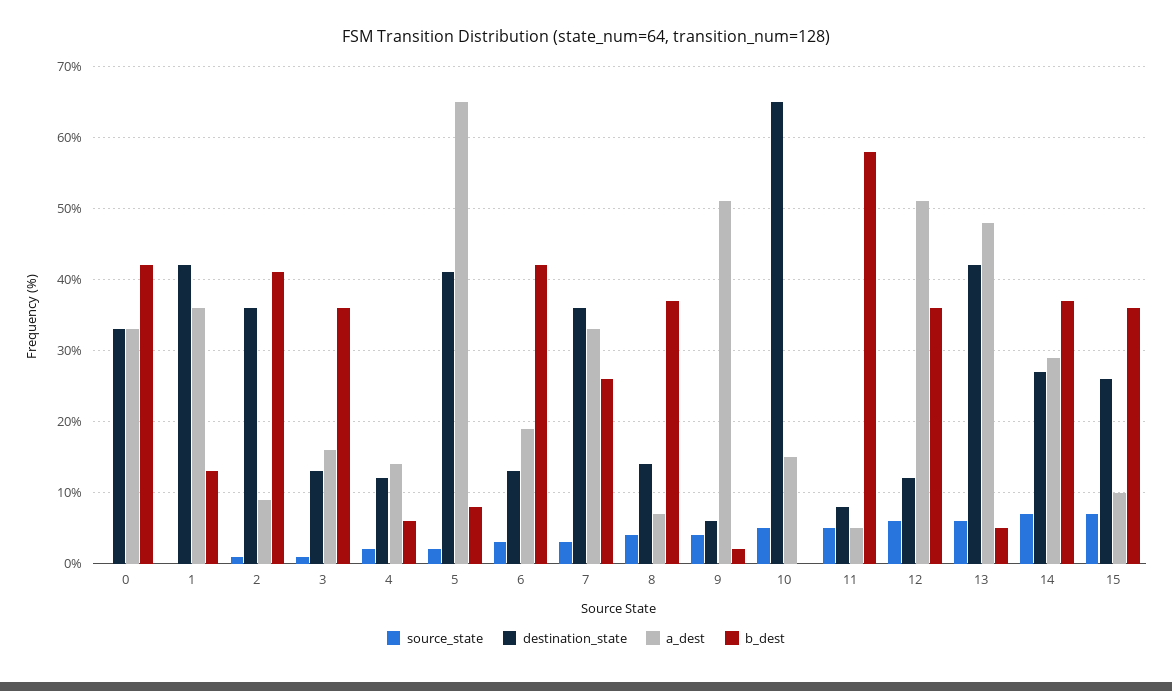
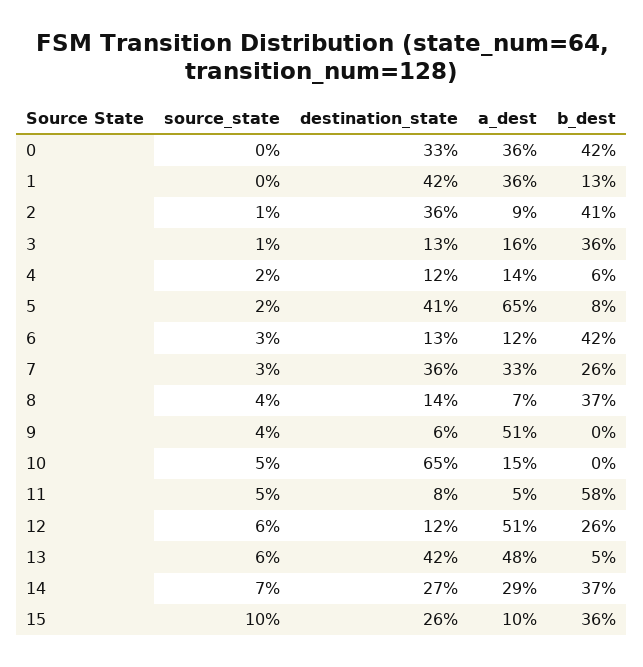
a_dest, 0: 33 -> 36
a_dest, 6: 19 -> 12
b_dest, 9: 2 -> 0
b_dest, 12: 36 -> 26
source_state, 15: 7 -> 10

